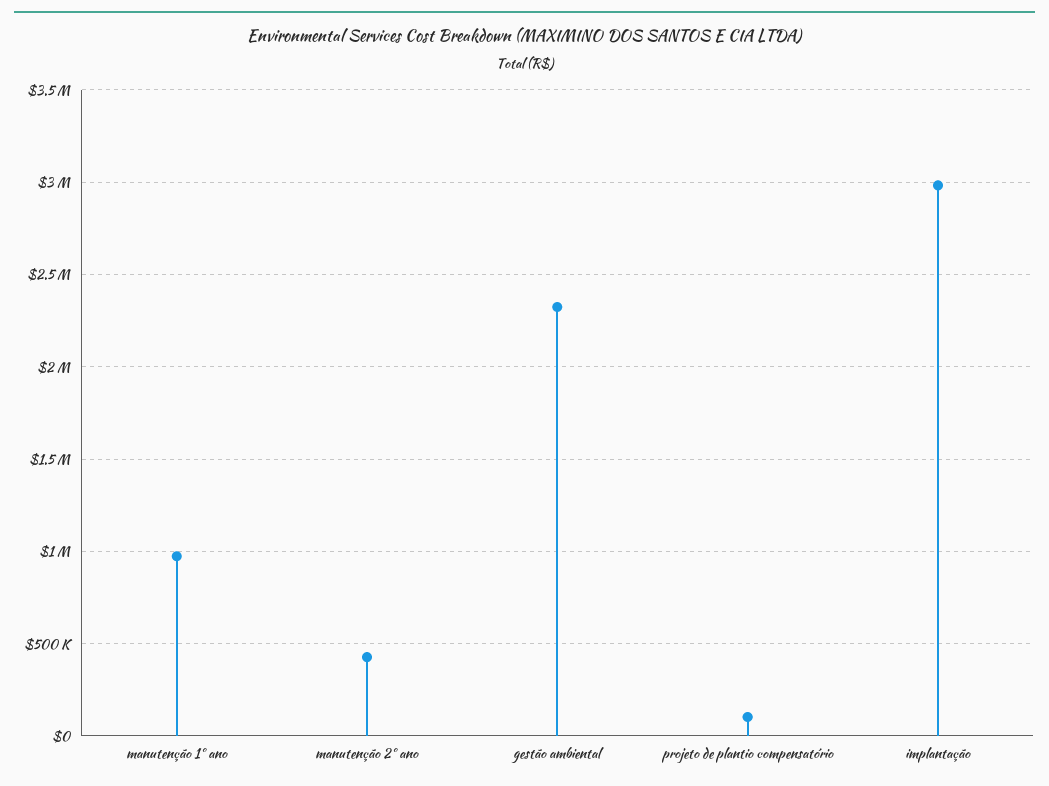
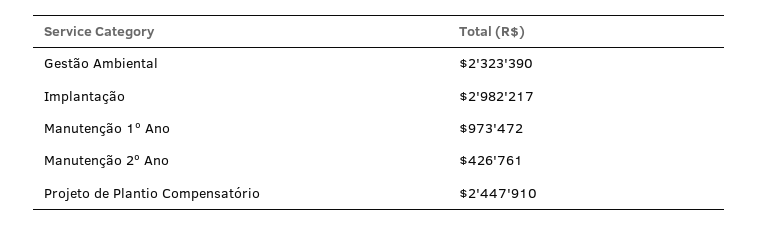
projeto de plantio compensatório: 100000 -> 2447910

